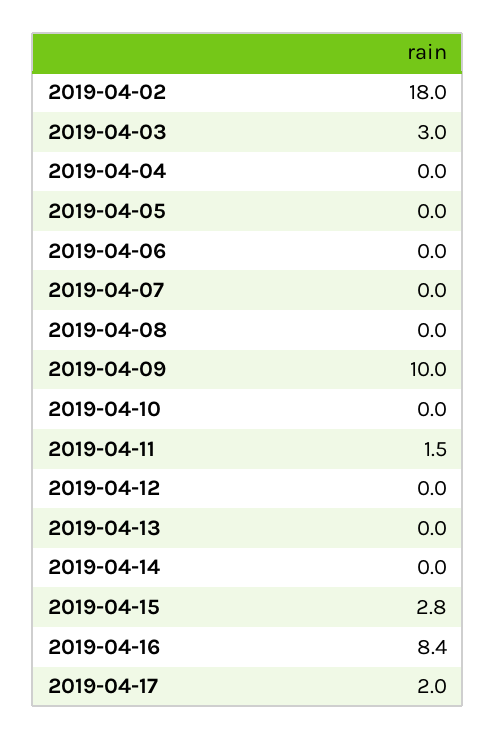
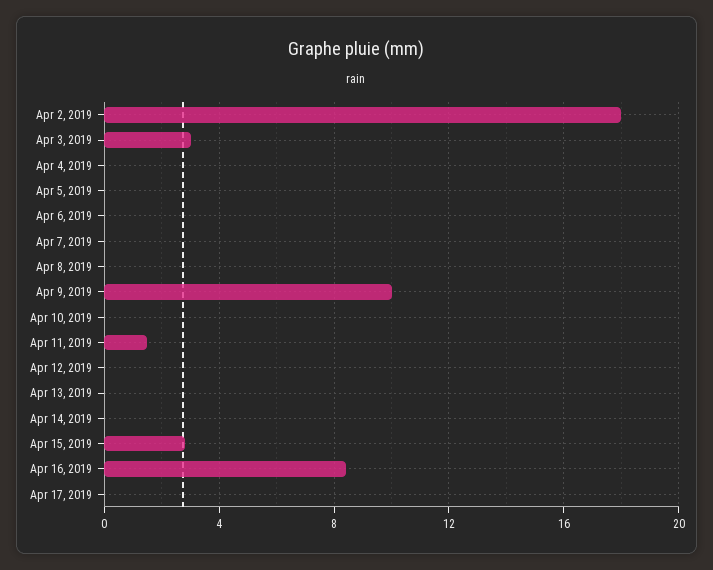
2019-04-17: 2 -> 0

